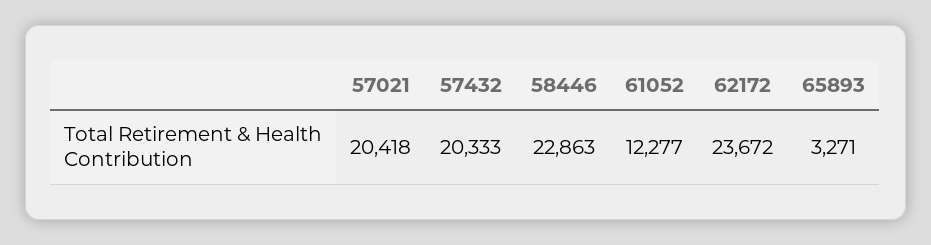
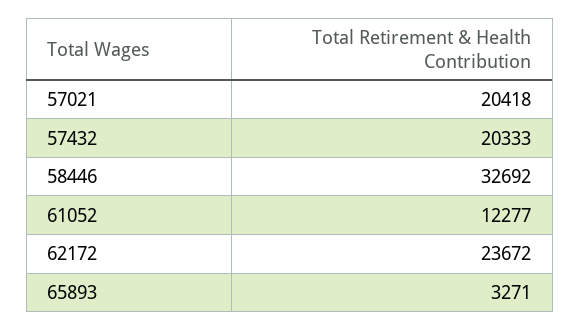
58446: 22863 -> 32692

